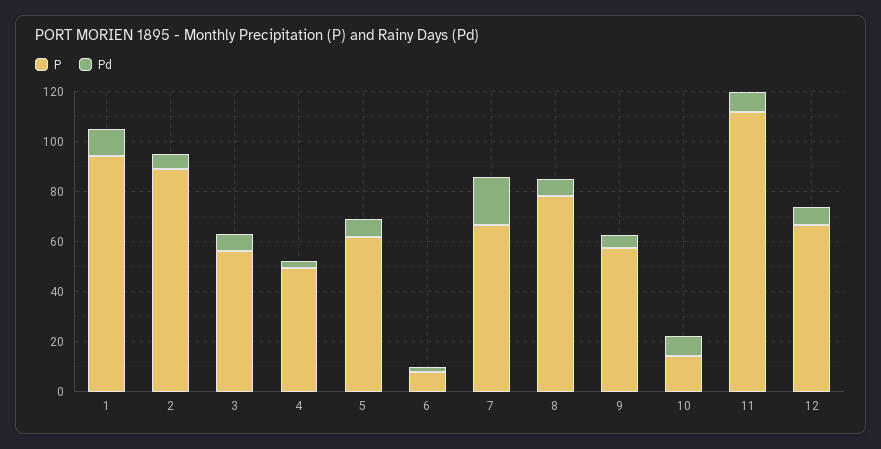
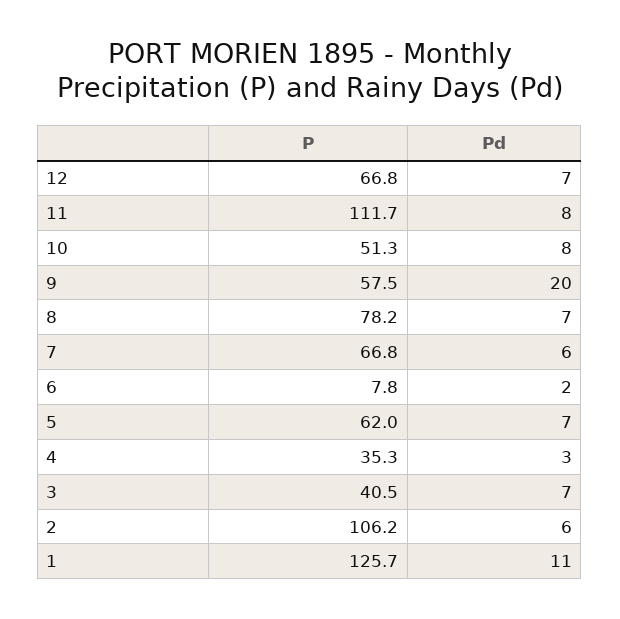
P, 1: 95 -> 125.7
P, 2: 90 -> 106.2
P, 3: 55 -> 40.5
P, 4: 50 -> 35.3
Pd, 7: 20 -> 6
Pd, 9: 5 -> 20
P, 10: 15 -> 51.3

